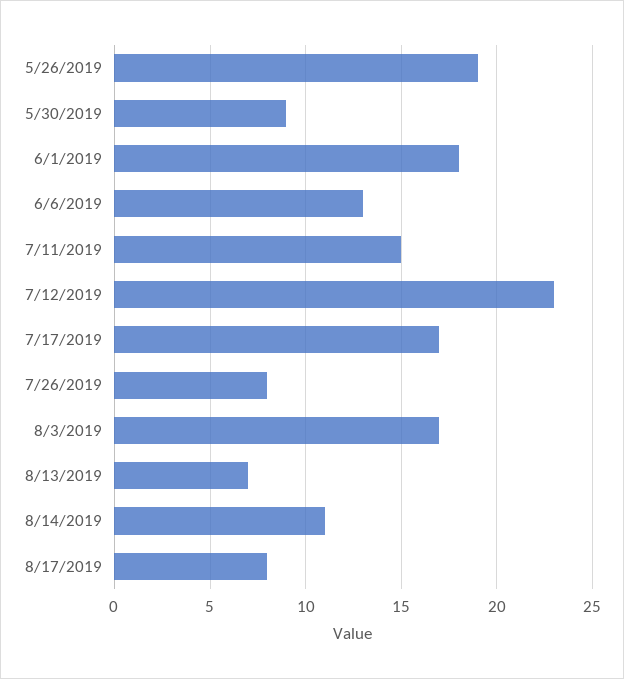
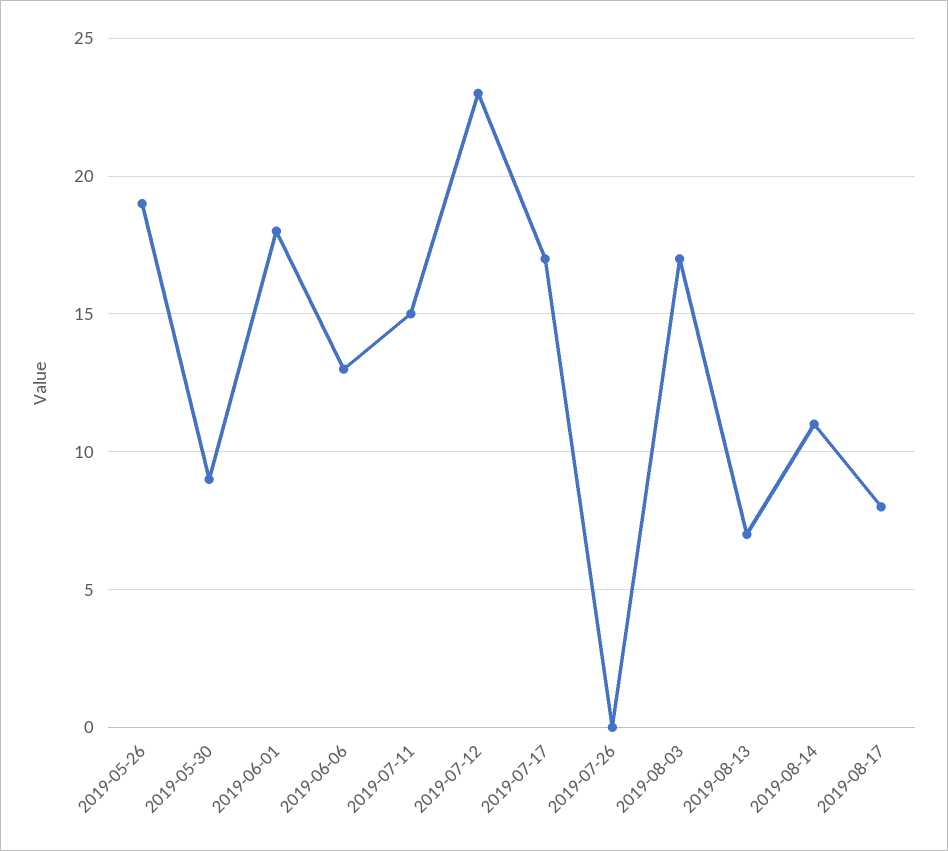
7/26/2019: 8 -> 0

